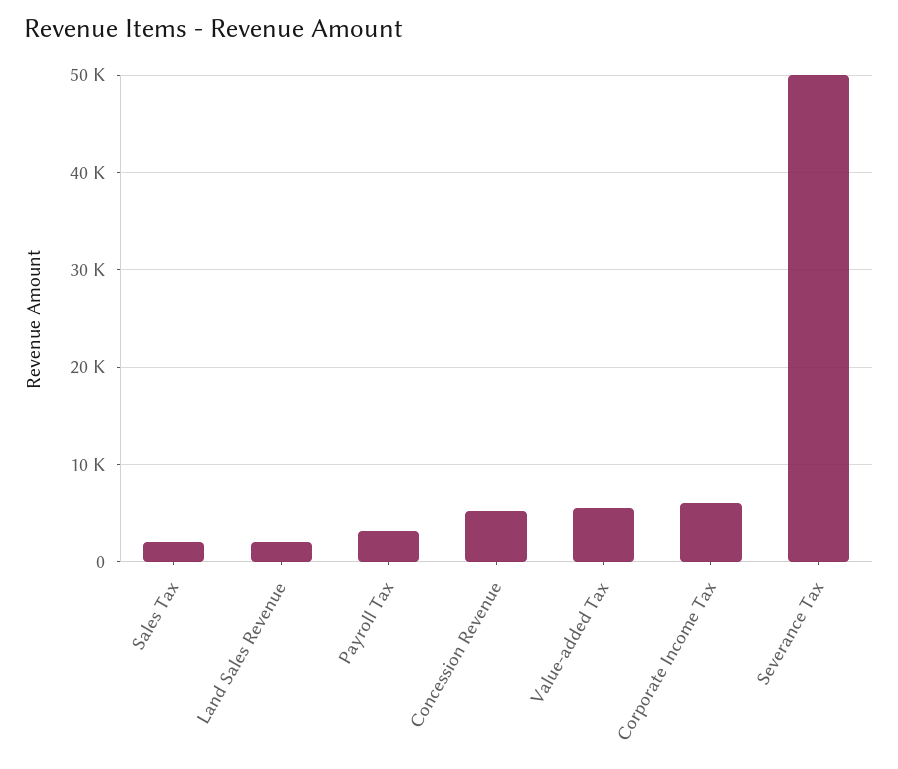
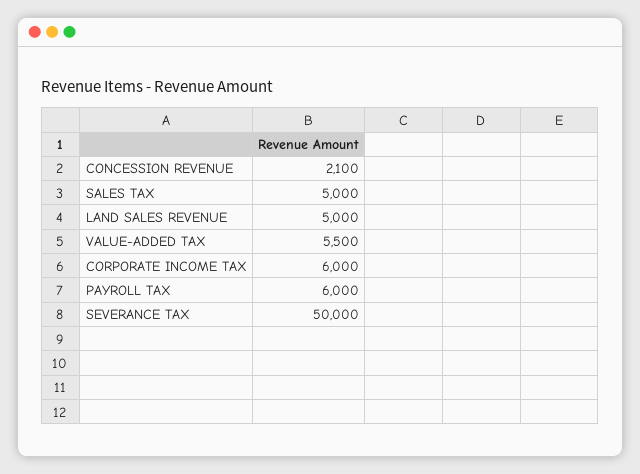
Sales Tax: 2000 -> 5000
Land Sales Revenue: 2000 -> 5000
Payroll Tax: 3000 -> 6000
Concession Revenue: 5000 -> 2100

